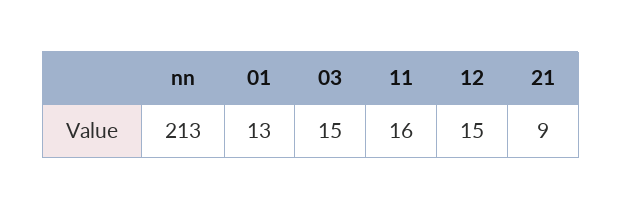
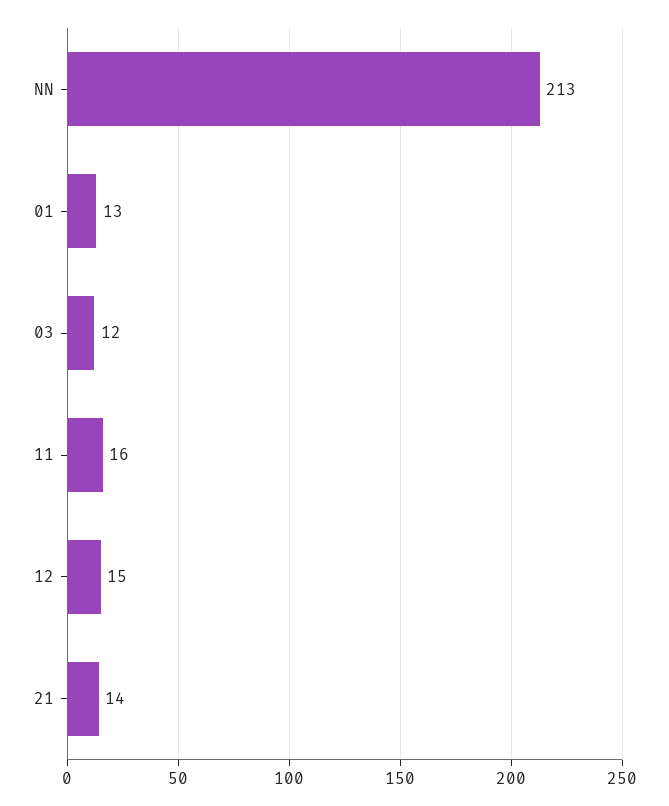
03: 15 -> 12
21: 9 -> 14

